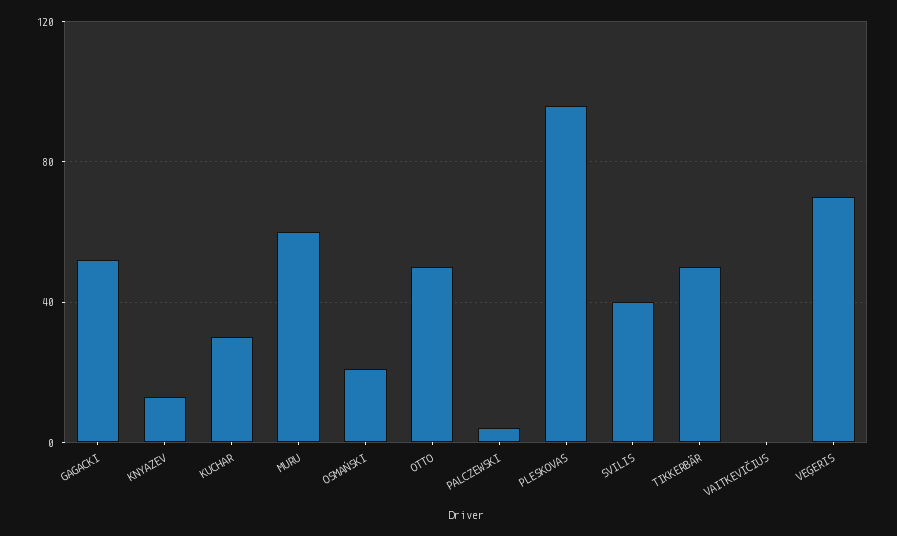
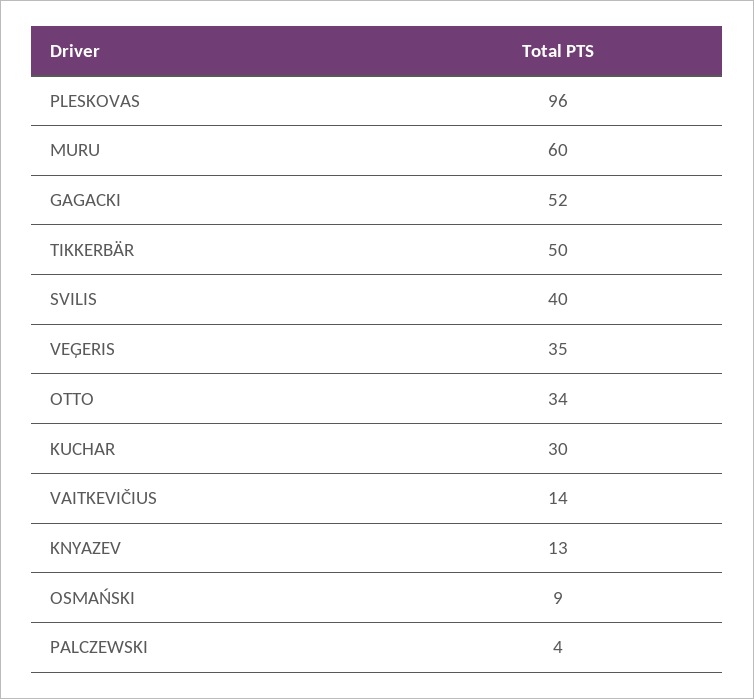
OSMAŃSKI: 20 -> 9
OTTO: 50 -> 34
VAITKEVIČIUS: 0 -> 14
VEĢERIS: 70 -> 35

